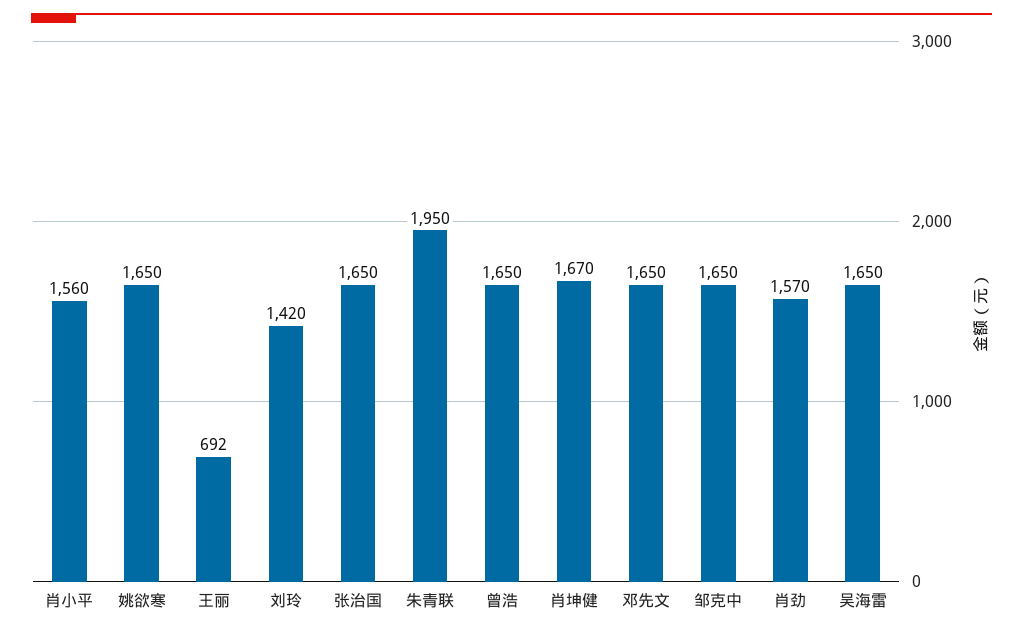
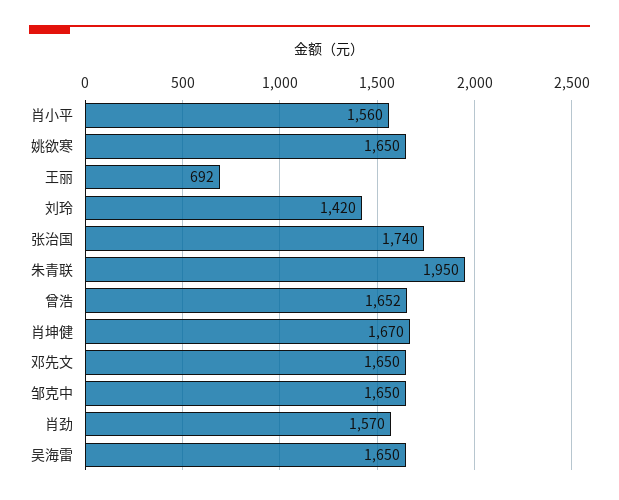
张治国: 1650 -> 1740
曾浩: 1650 -> 1652

